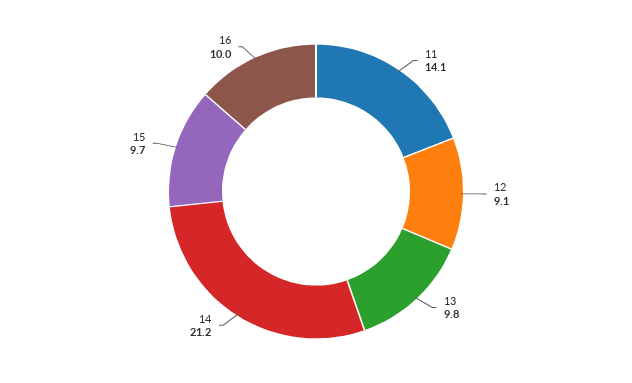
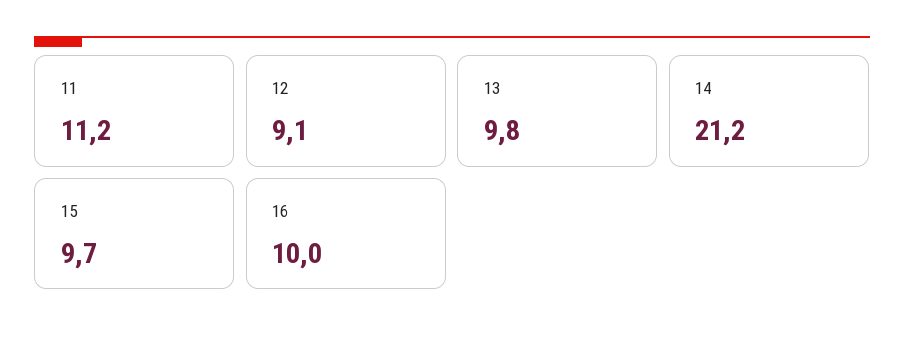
11: 14.1 -> 11.2

